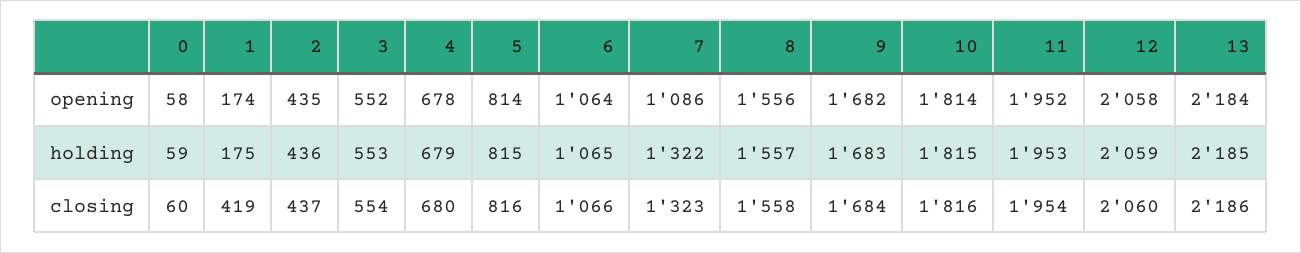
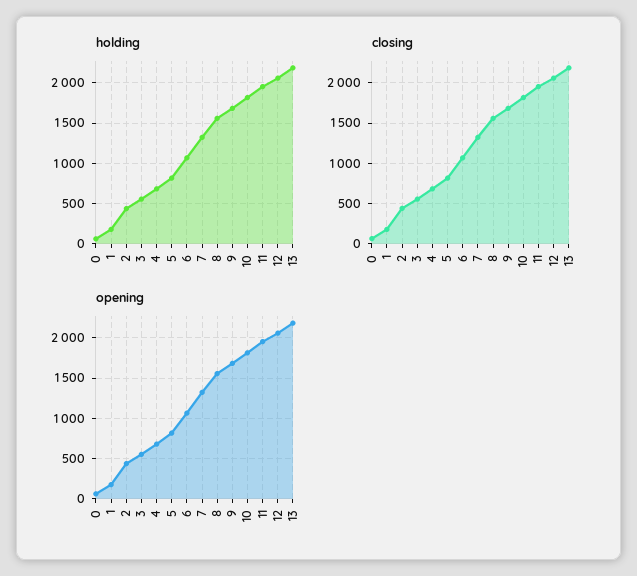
opening, 7: 1086 -> 1300
closing, 1: 419 -> 200

